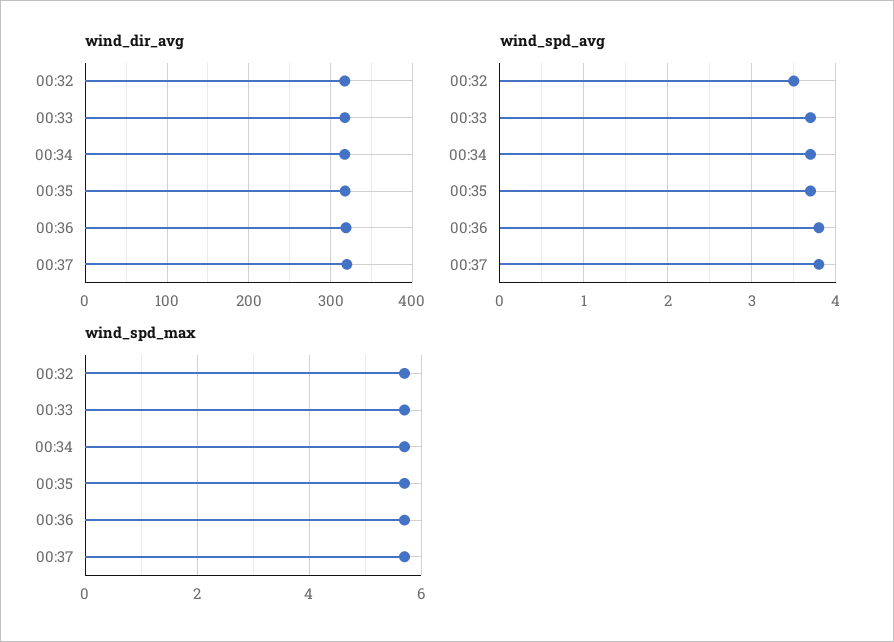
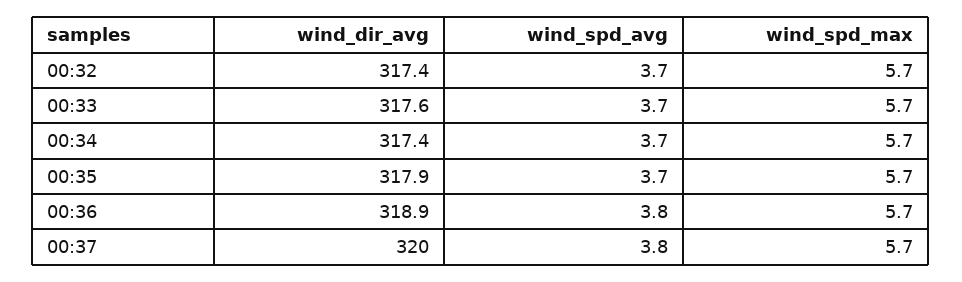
wind_spd_avg, 00:32: 3.5 -> 3.7

